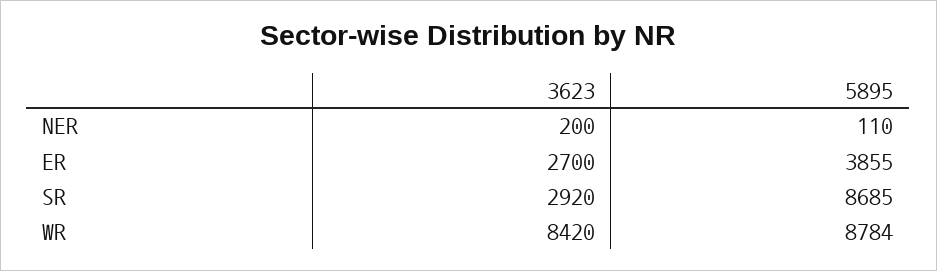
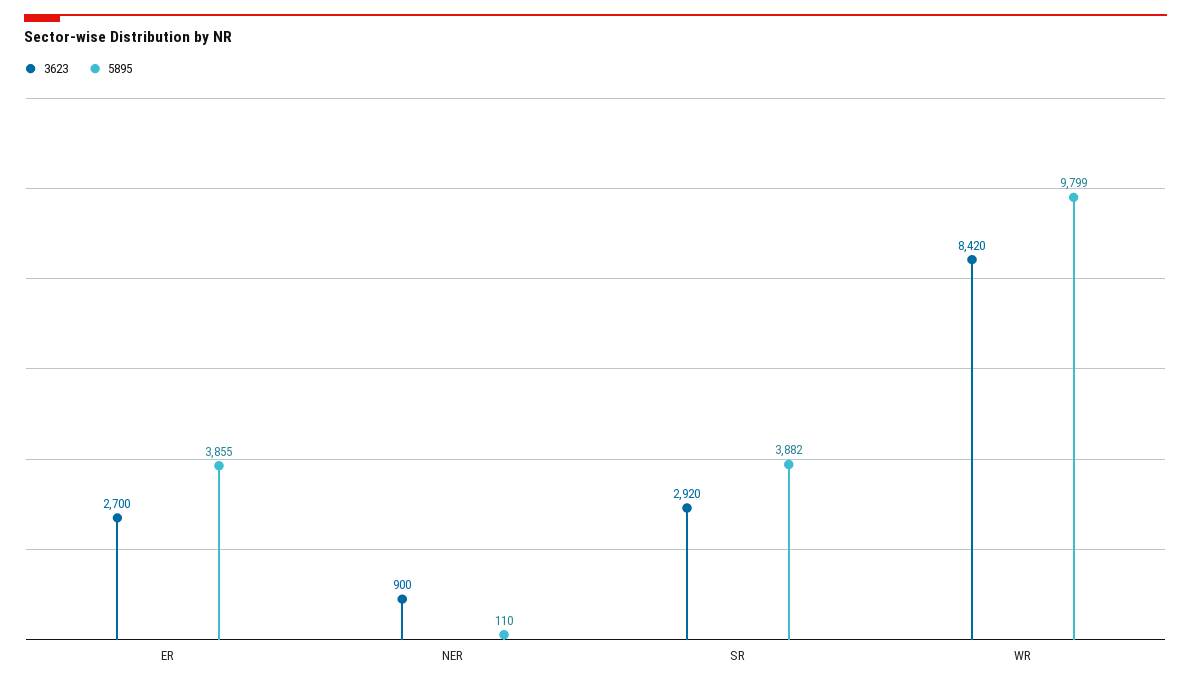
3623, NER: 200 -> 900
5895, SR: 8685 -> 3882
5895, WR: 8784 -> 9799

